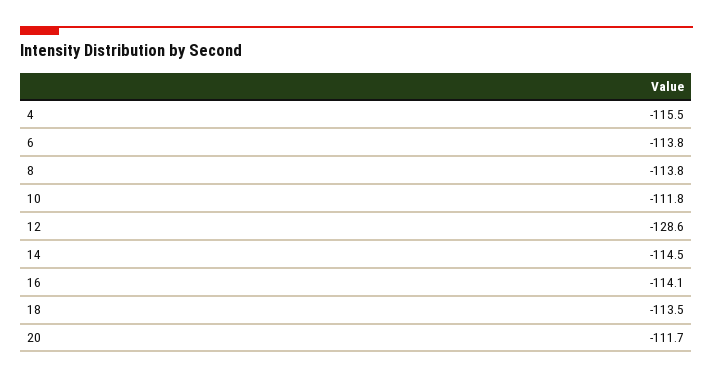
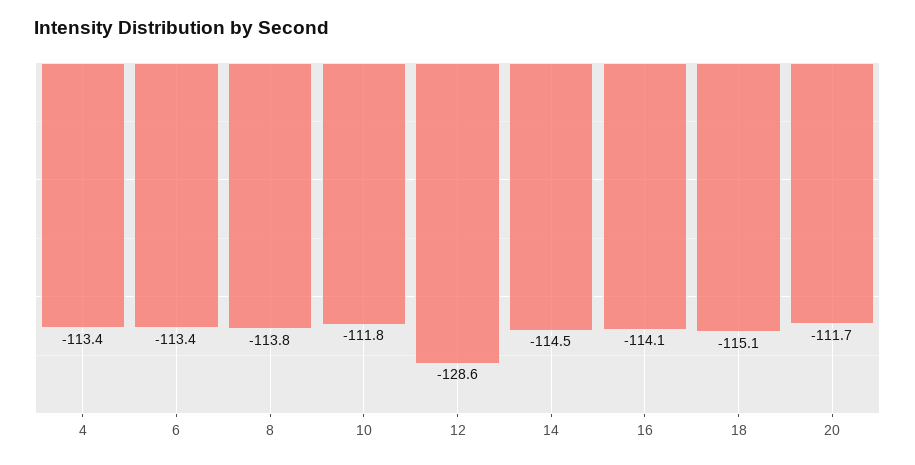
4: -115.5 -> -113.4
6: -113.8 -> -113.4
18: -113.5 -> -115.1

